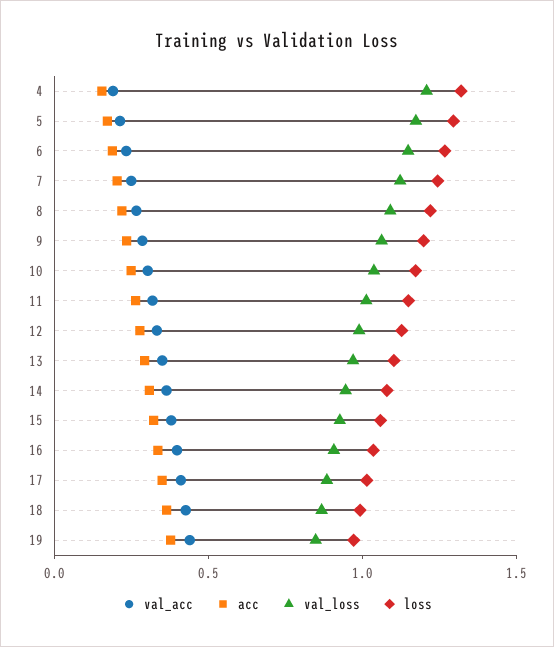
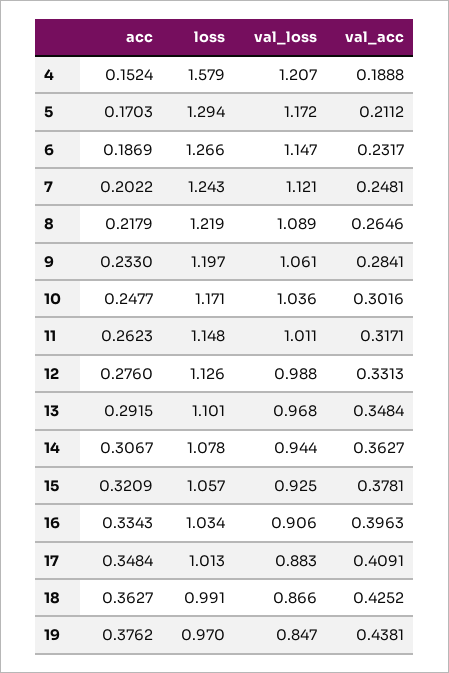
loss, 4: 1.3 -> 1.579

